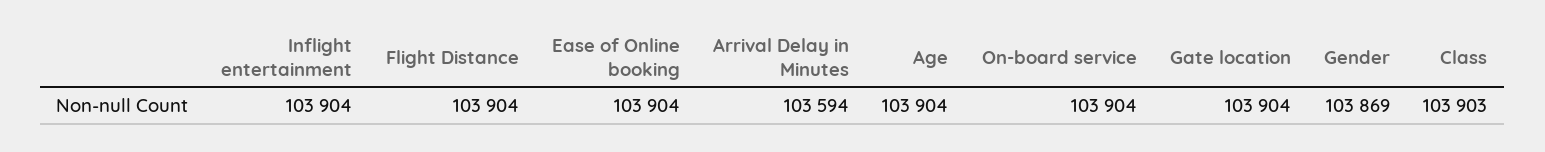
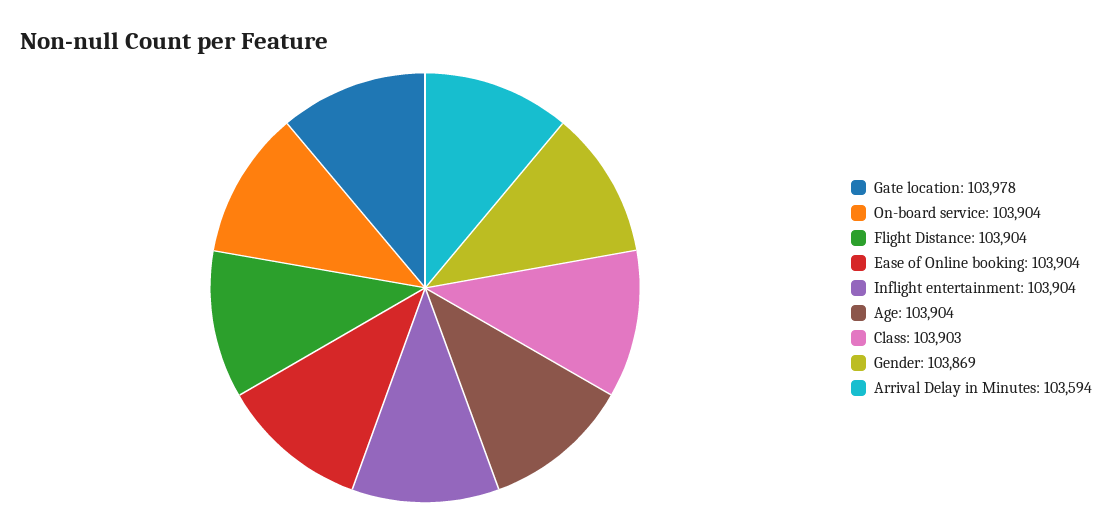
Gate location: 103904 -> 103978

